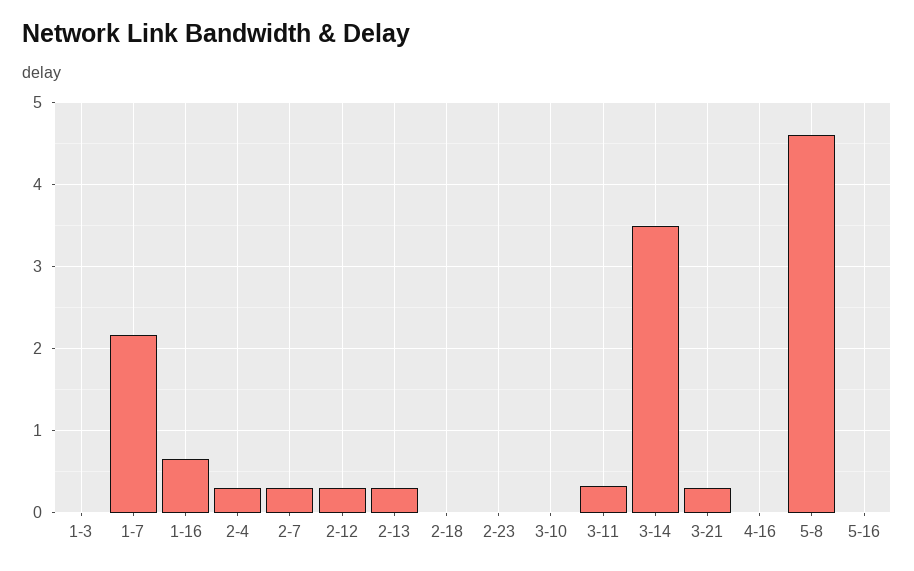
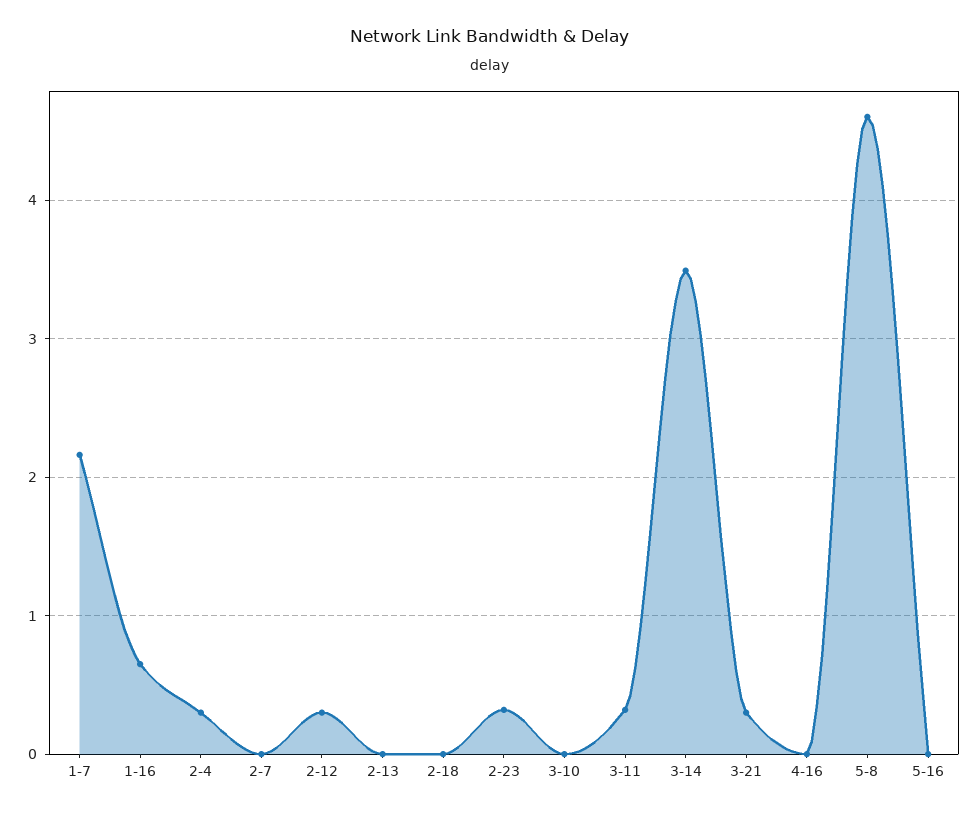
1-3: 0 -> none
2-7: 0.3 -> 0
2-13: 0.3 -> 0
2-23: 0 -> 0.3

